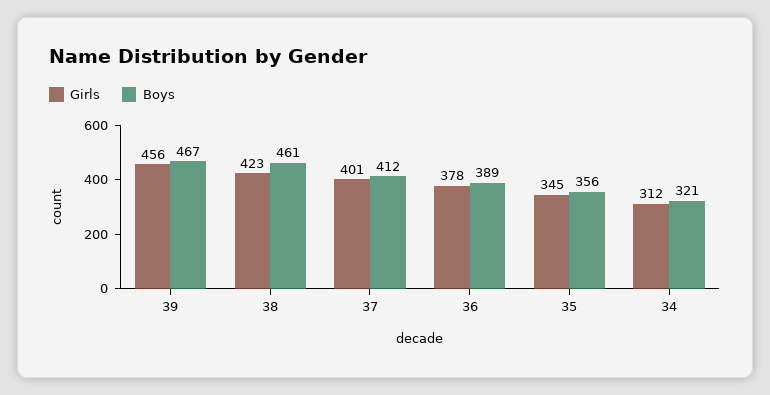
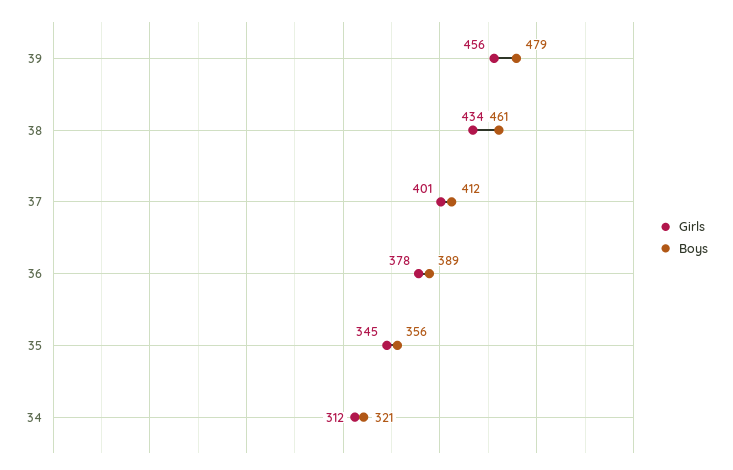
Boys, 39: 467 -> 479
Girls, 38: 423 -> 434

